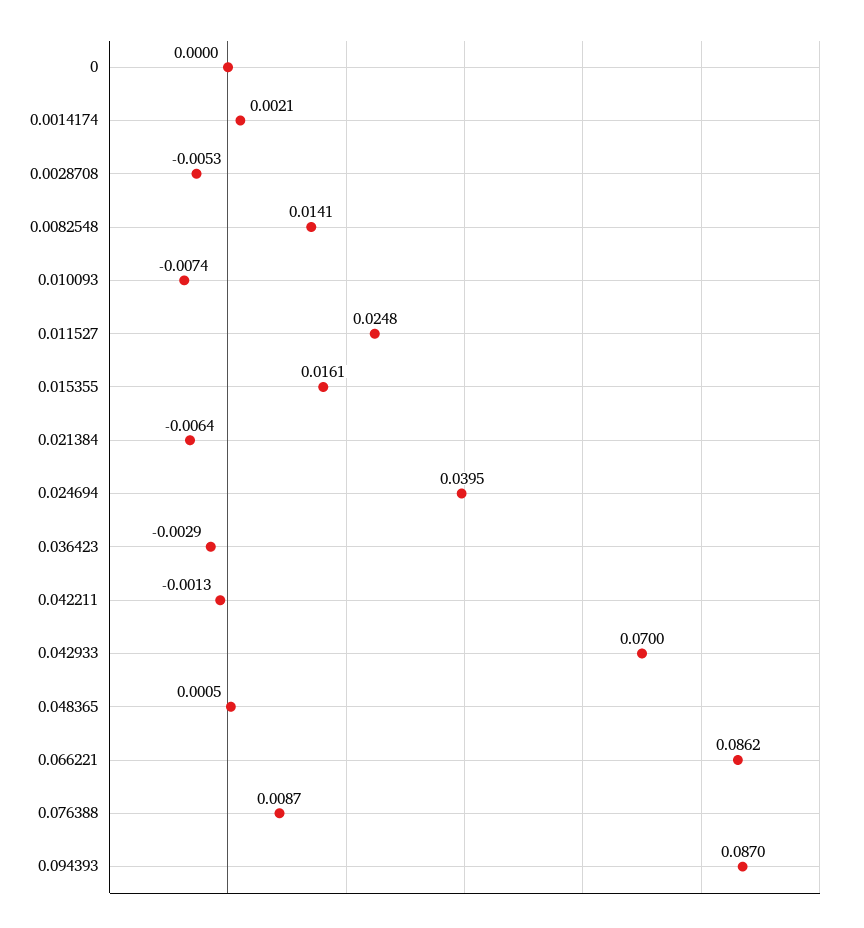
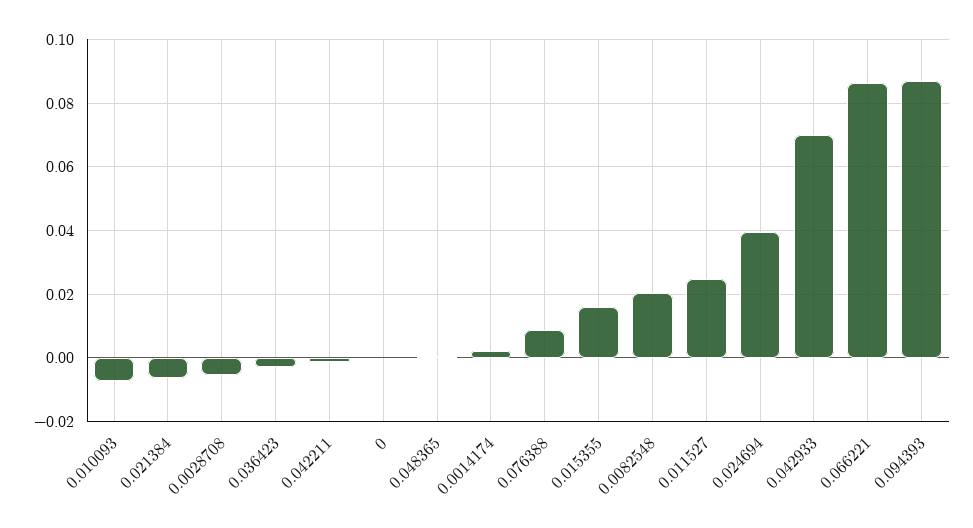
0.0082548: 0.0141 -> 0.02

